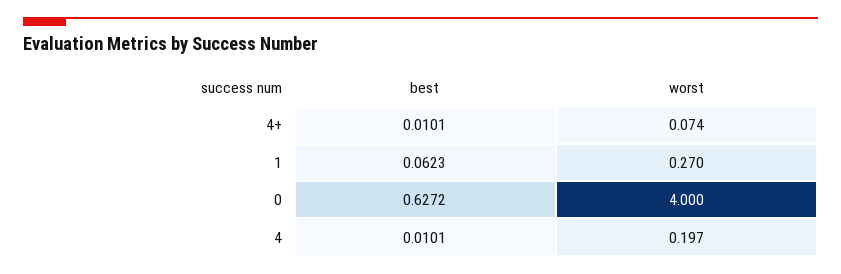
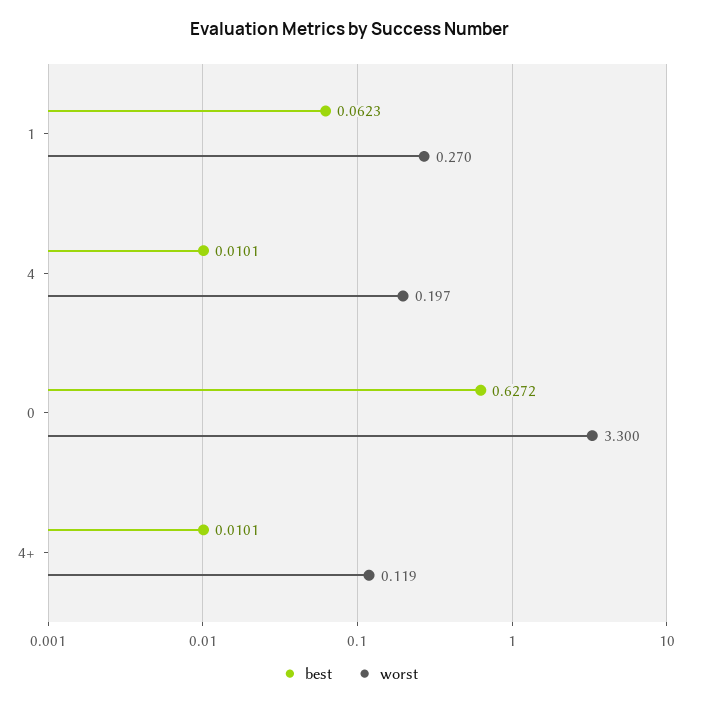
worst, 4+: 0.074 -> 0.119
worst, 0: 4 -> 3.3

